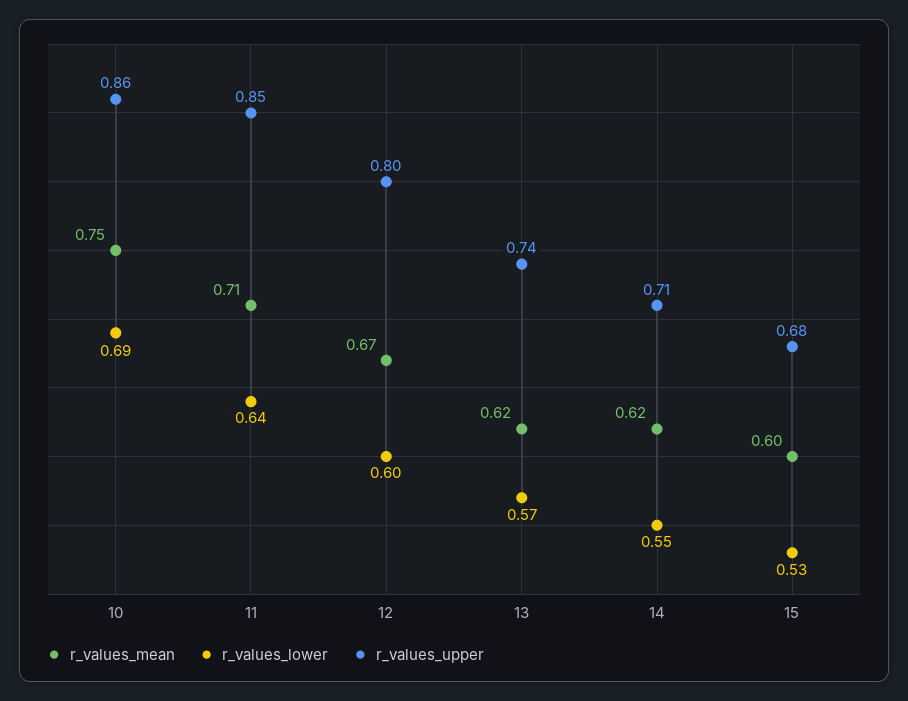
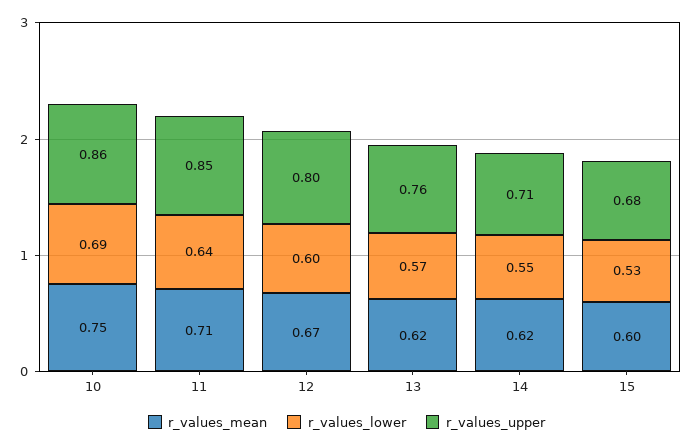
r_values_upper, 13: 0.74 -> 0.76

